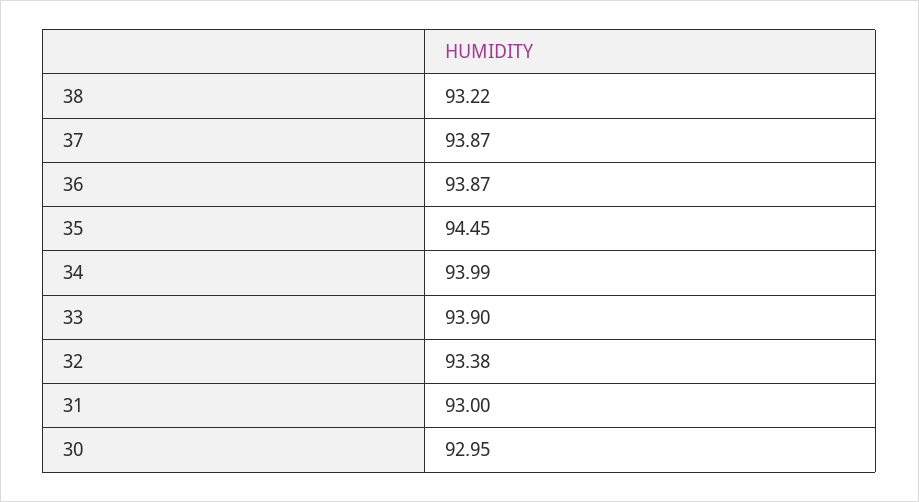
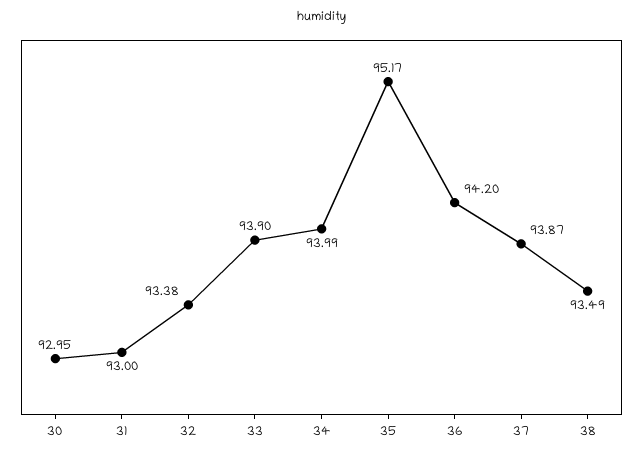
38: 93.22 -> 93.49
36: 93.87 -> 94.2
35: 94.45 -> 95.17

